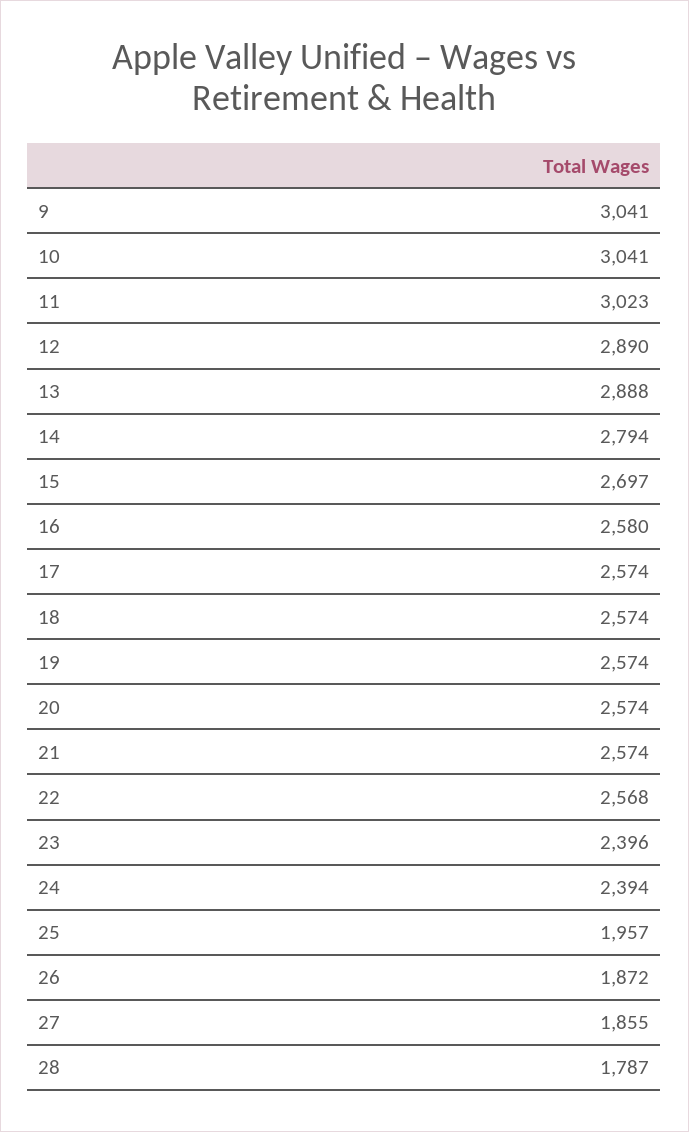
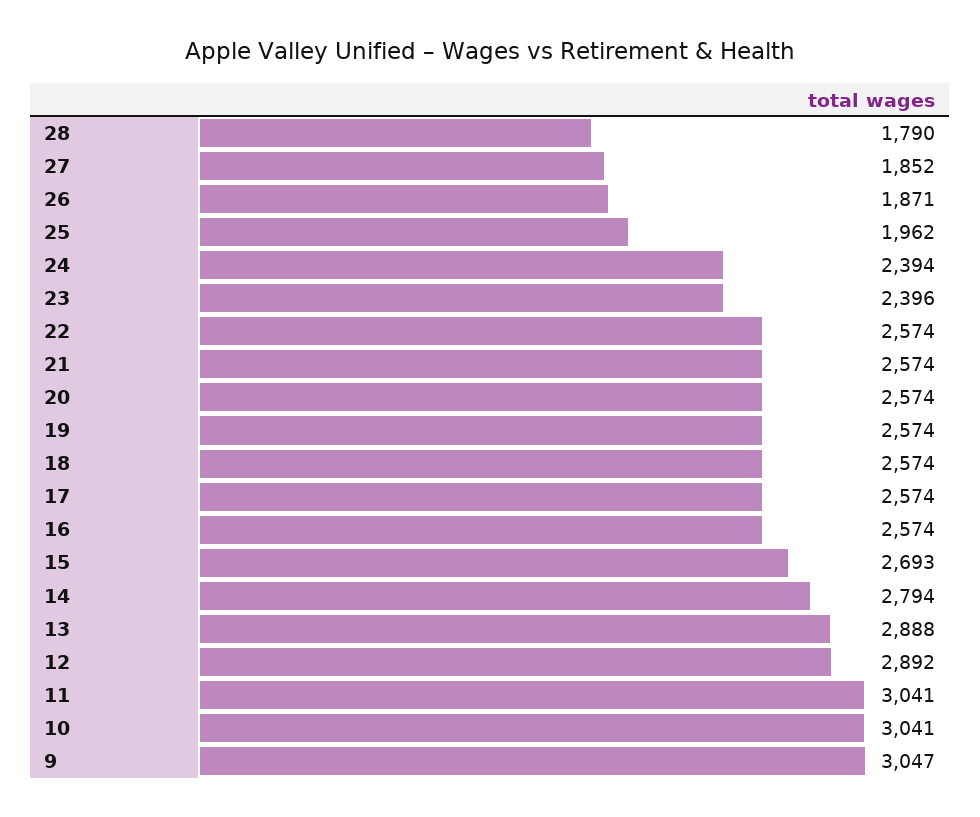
9: 3041 -> 3047
11: 3023 -> 3041
12: 2890 -> 2892
15: 2697 -> 2693
16: 2580 -> 2574
22: 2568 -> 2574
25: 1957 -> 1962
26: 1872 -> 1871
27: 1855 -> 1852
28: 1787 -> 1790

